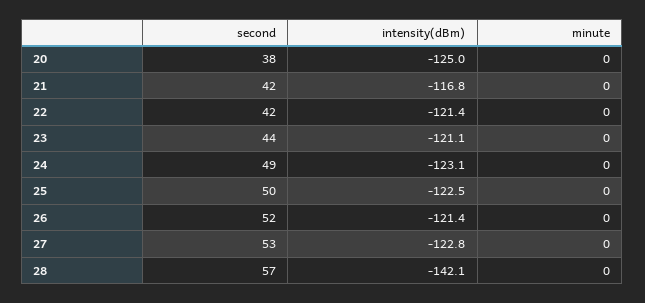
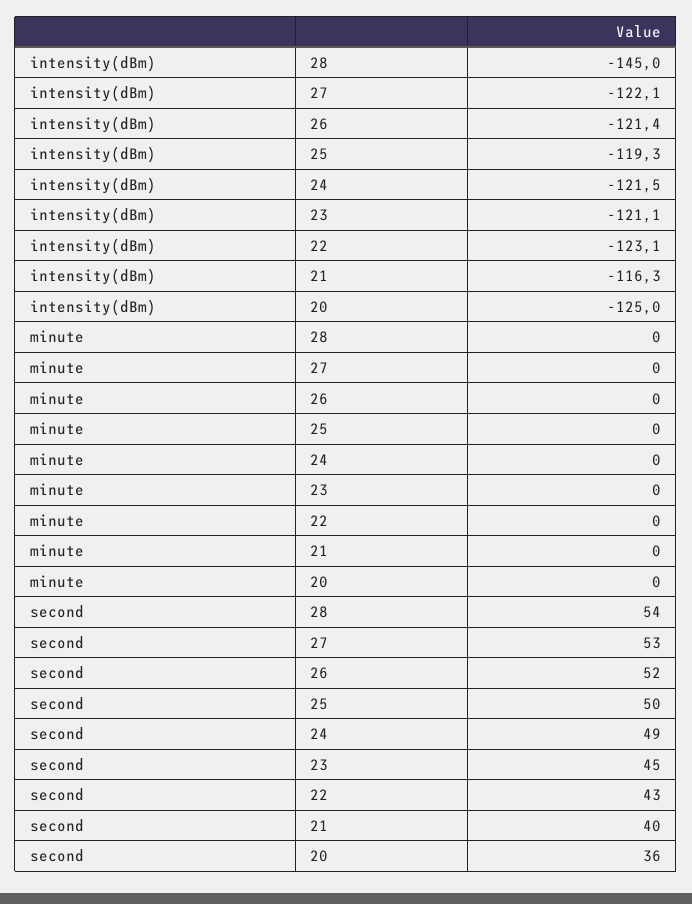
second, 20: 38 -> 36
second, 21: 42 -> 40
intensity(dBm), 21: -116.8 -> -116.3
second, 22: 42 -> 43
intensity(dBm), 22: -121.4 -> -123.1
second, 23: 44 -> 45
intensity(dBm), 24: -123.1 -> -121.5
intensity(dBm), 25: -122.5 -> -119.3
intensity(dBm), 27: -122.8 -> -122.1
second, 28: 57 -> 54
intensity(dBm), 28: -142.1 -> -145

